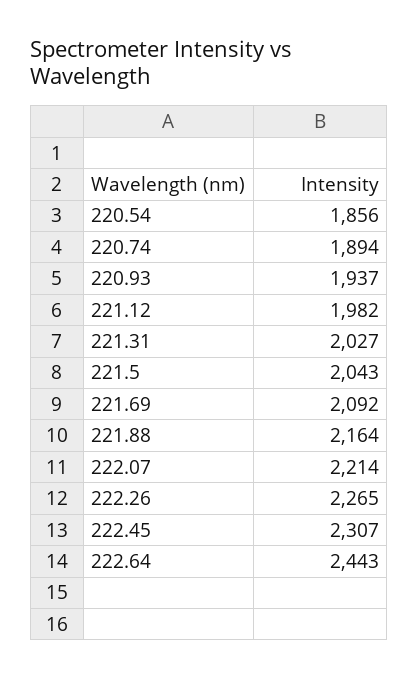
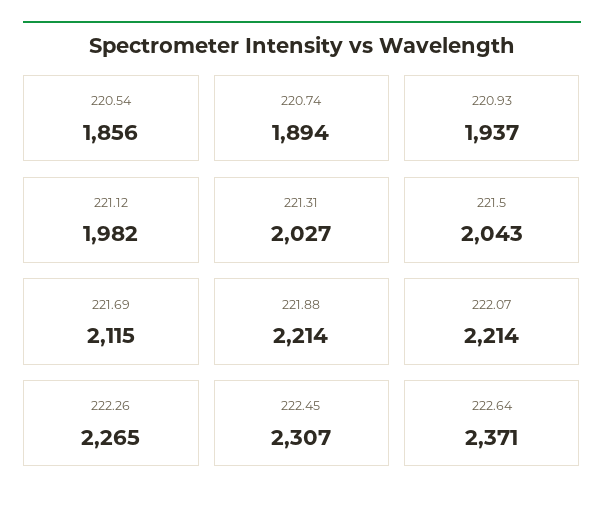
221.69: 2092 -> 2115
221.88: 2164 -> 2214
222.64: 2443 -> 2371

